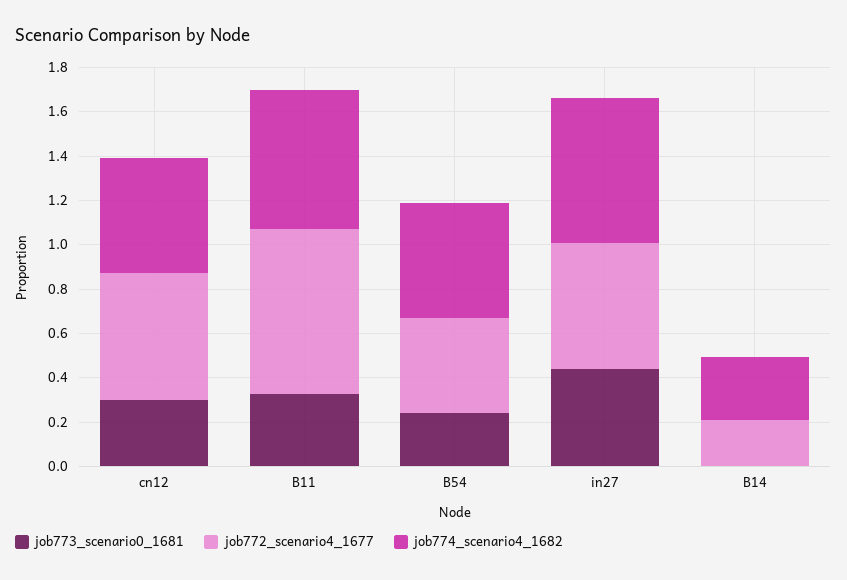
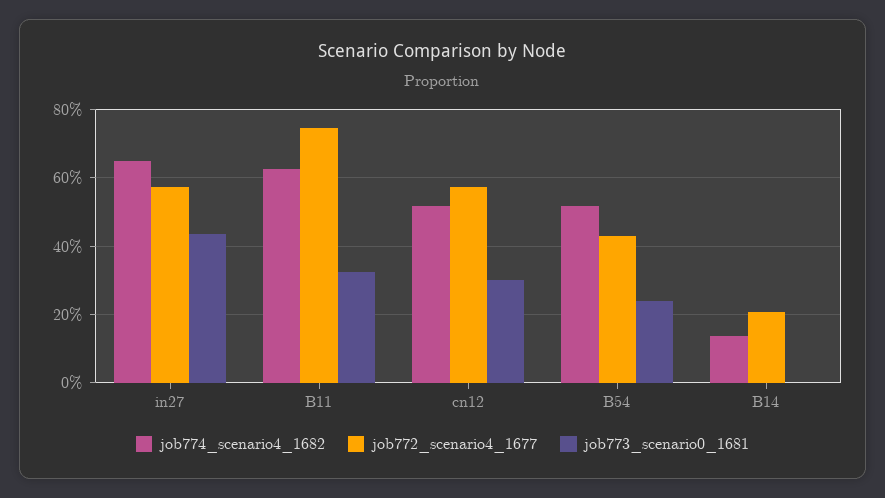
job774_scenario4_1682, B14: 0.3 -> 0.14

